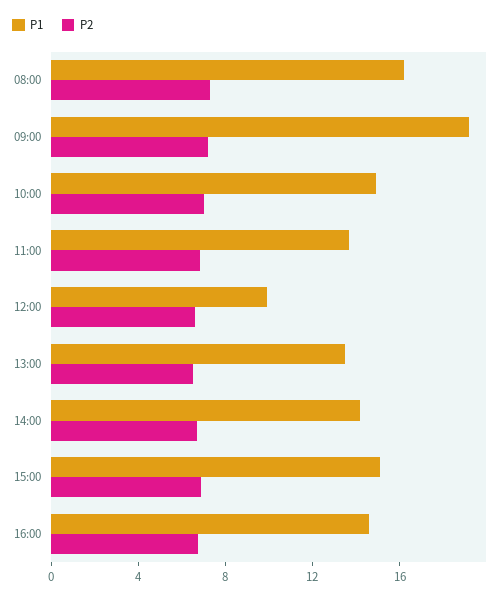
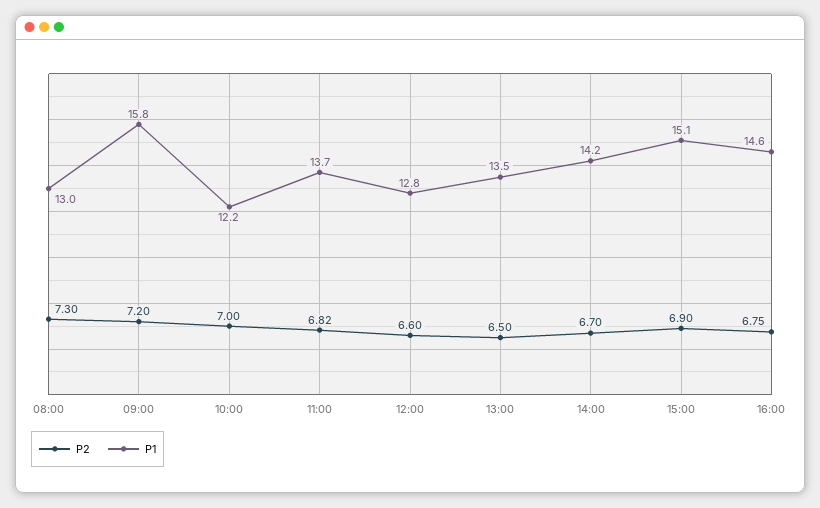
P1, 08:00: 16 -> 13
P1, 09:00: 19 -> 15.8
P1, 10:00: 15 -> 12.2
P1, 12:00: 10 -> 12.8

